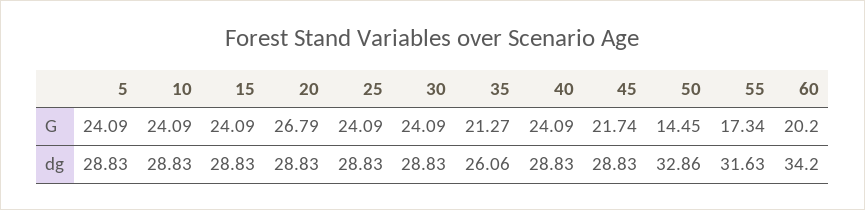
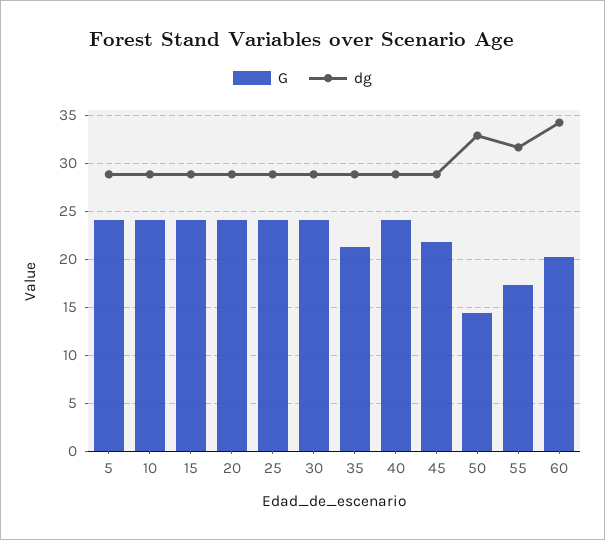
G, 20: 26.79 -> 24
dg, 35: 26.06 -> 29

